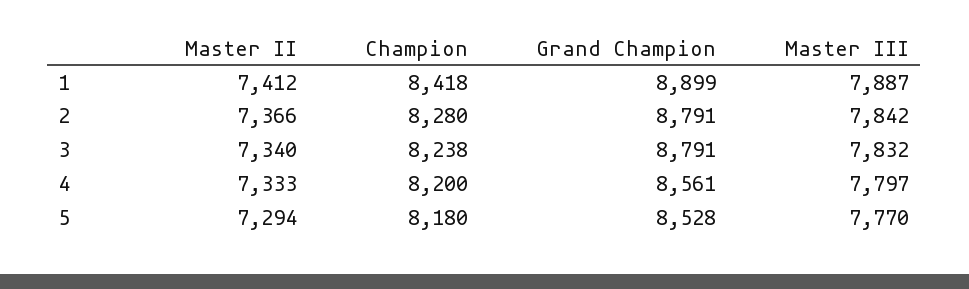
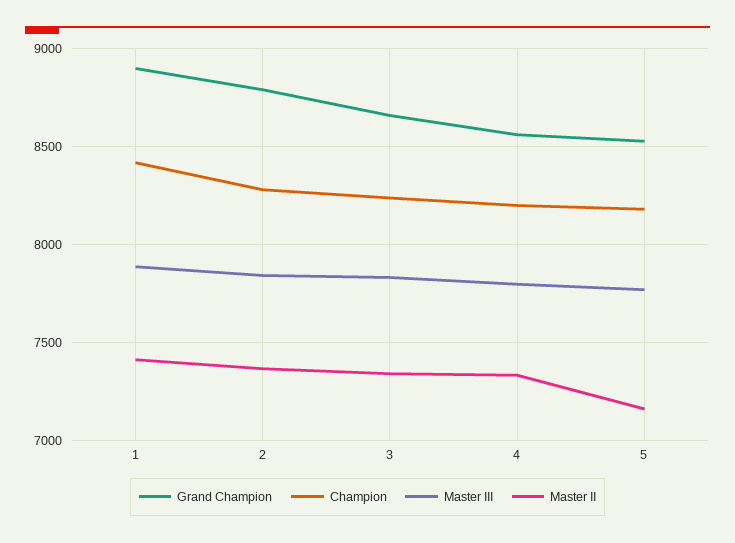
Grand Champion, 3: 8791 -> 8650
Master II, 5: 7294 -> 7150

